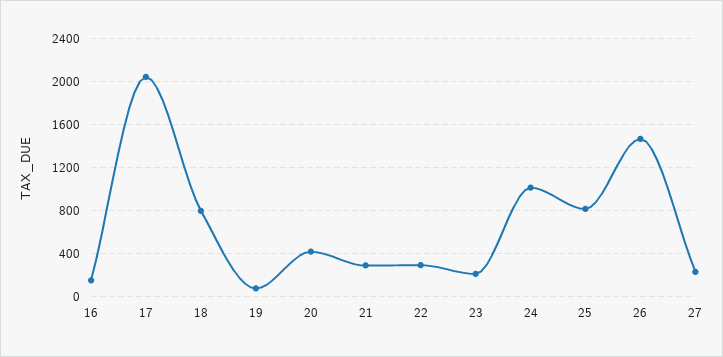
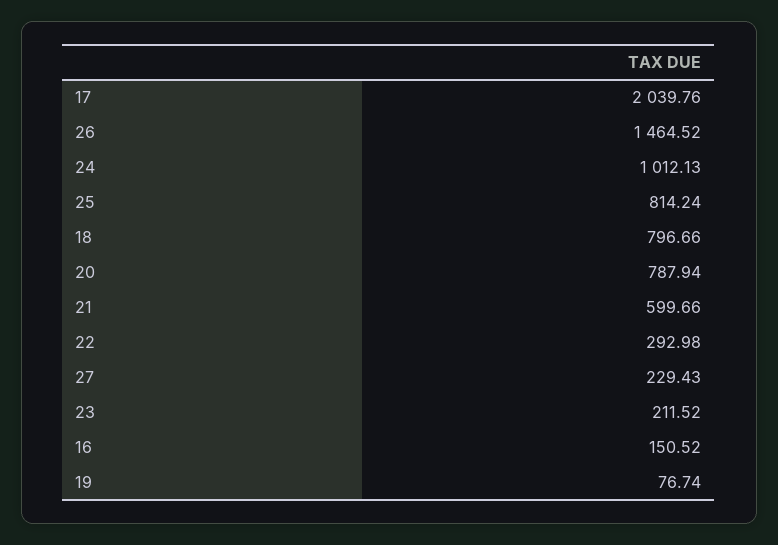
20: 400 -> 787.94
21: 300 -> 599.66

